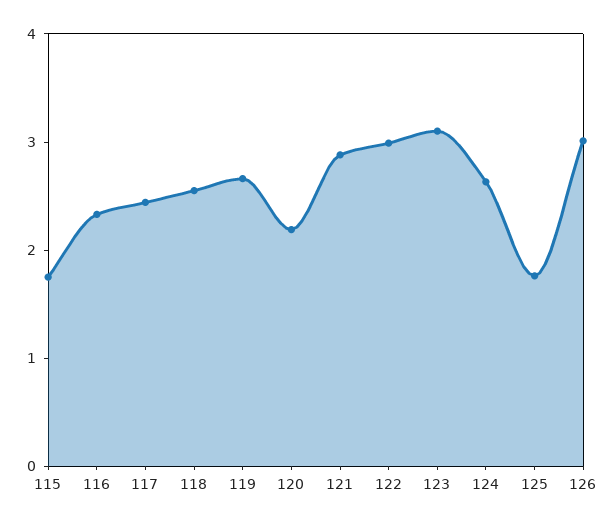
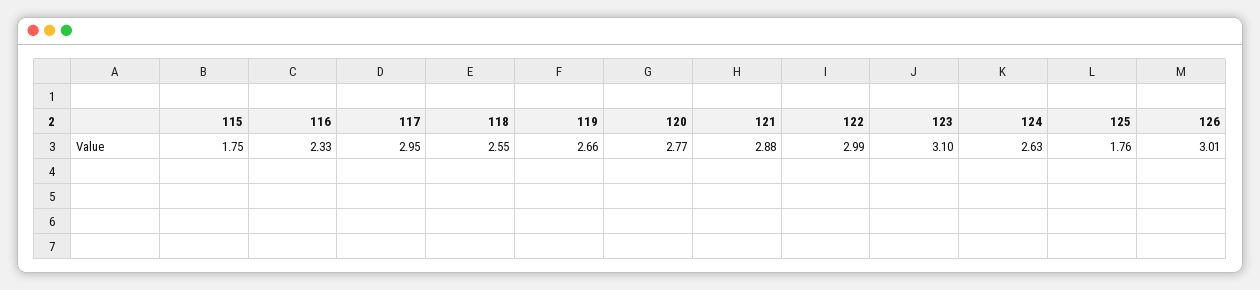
117: 2.4 -> 2.95
120: 2.2 -> 2.77

